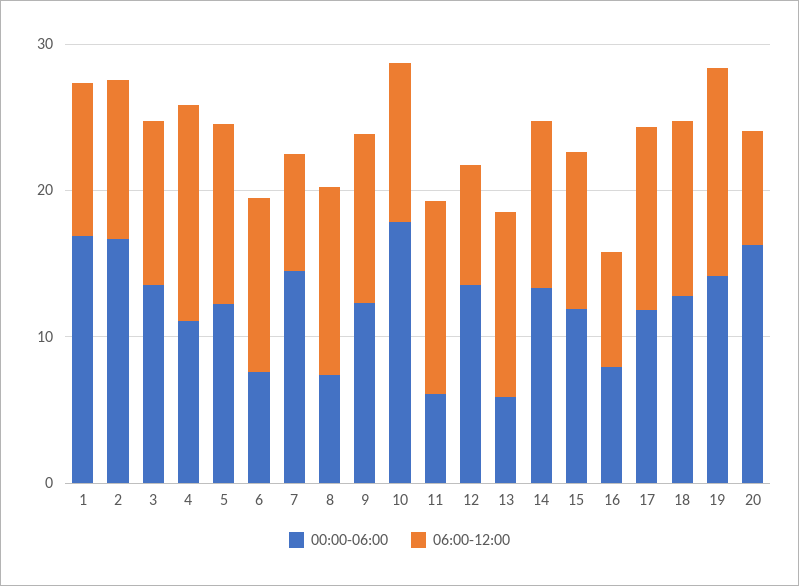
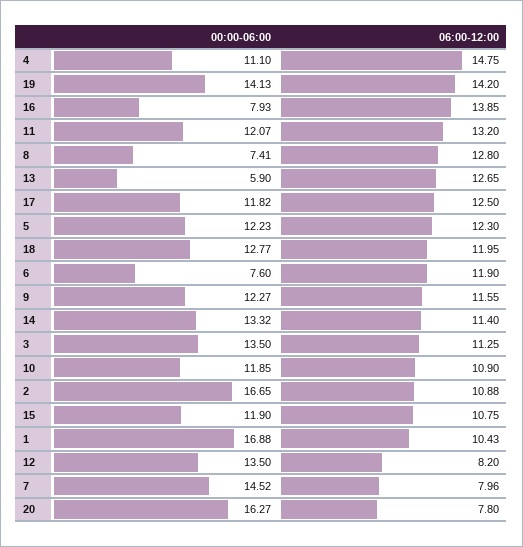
00:00-06:00, 10: 18 -> 11.85
00:00-06:00, 11: 6 -> 12.07
06:00-12:00, 16: 8 -> 13.85

